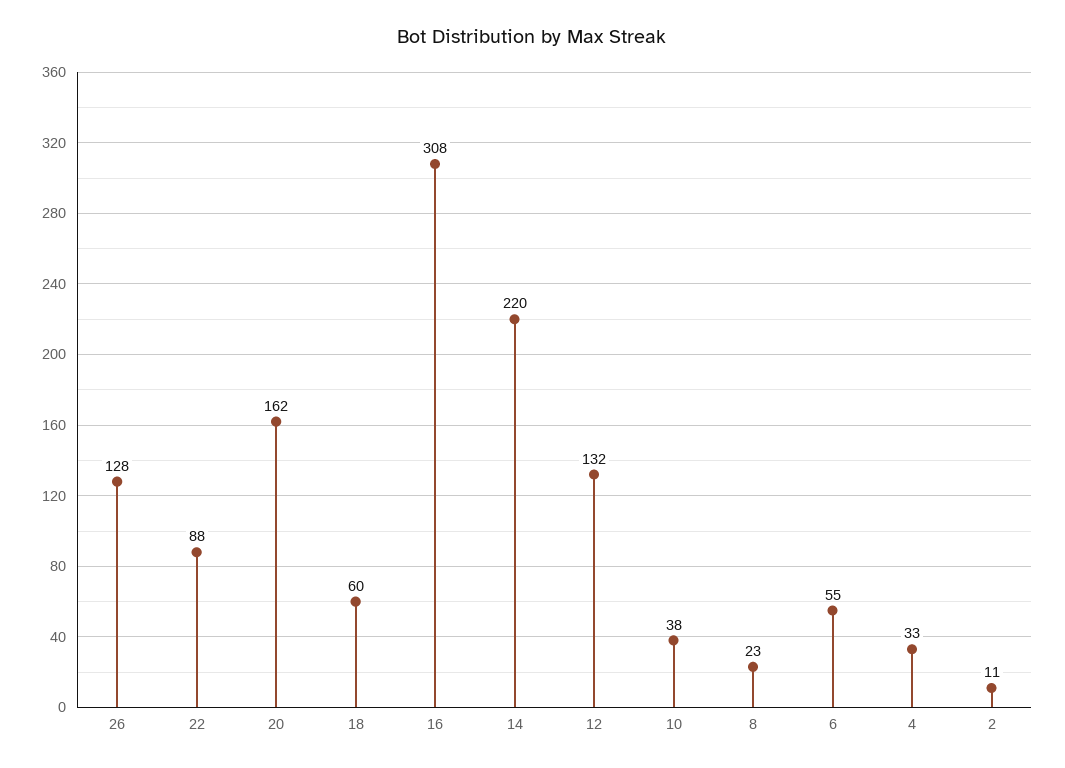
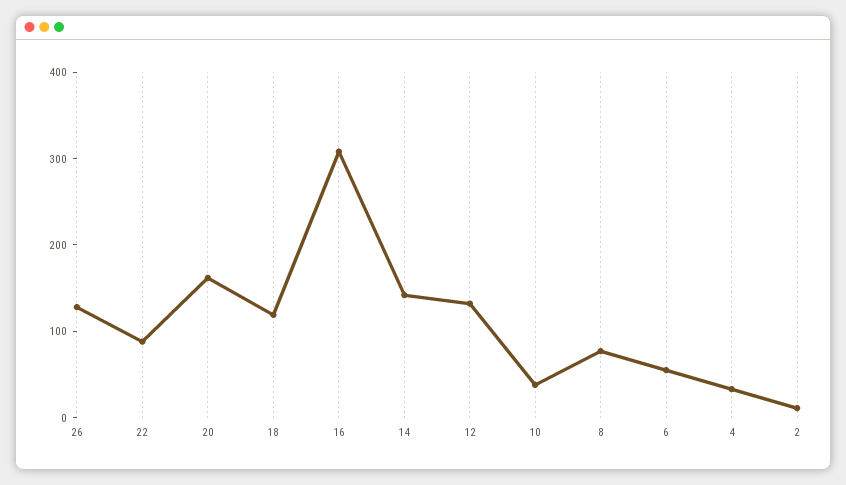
18: 60 -> 120
14: 220 -> 140
8: 23 -> 80

